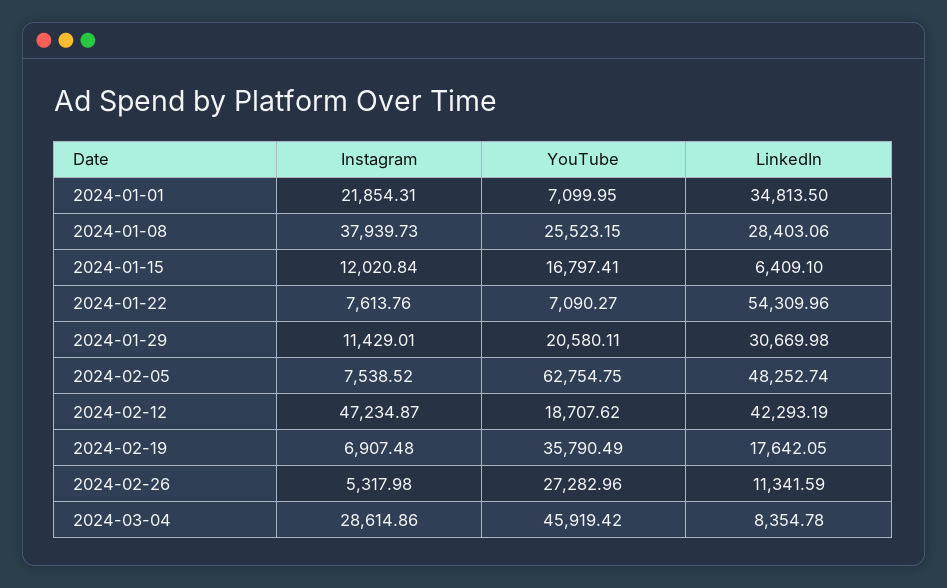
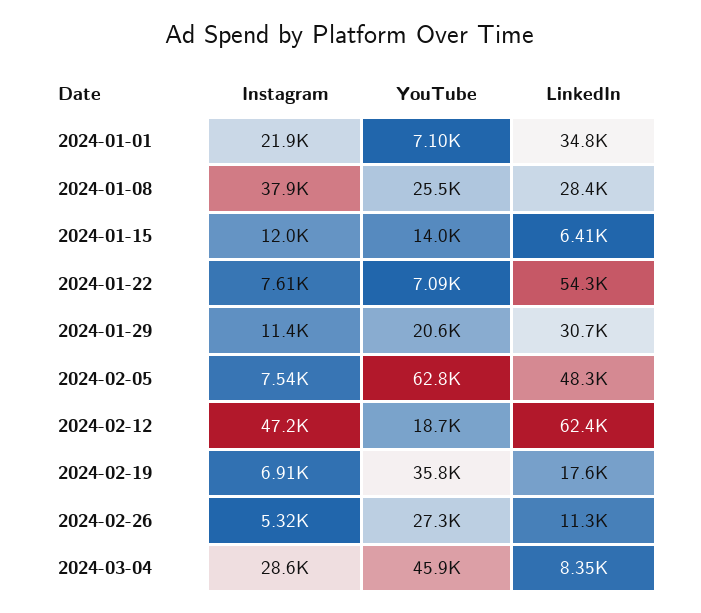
YouTube, 2024-01-15: 16797.41 -> 14000
LinkedIn, 2024-02-12: 42293.19 -> 62400

